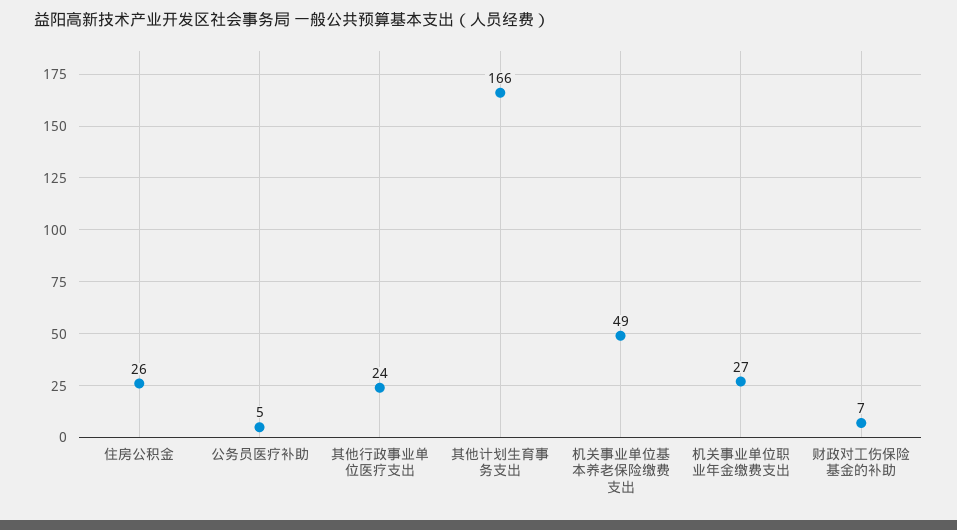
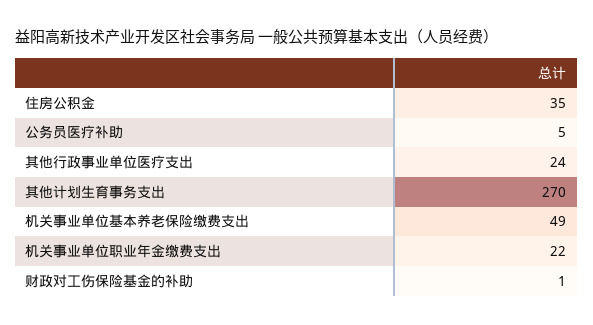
住房公积金: 26 -> 35
其他计划生育事务支出: 166 -> 270
机关事业单位职业年金缴费支出: 27 -> 22
财政对工伤保险基金的补助: 7 -> 1

